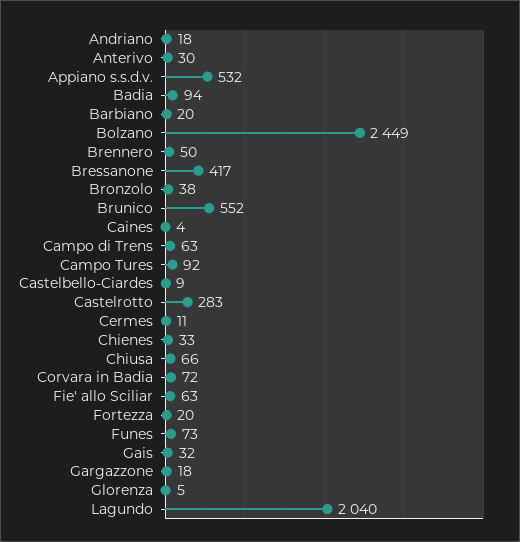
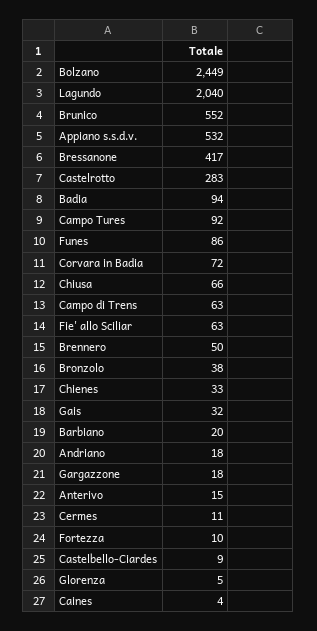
Anterivo: 30 -> 15
Fortezza: 20 -> 10
Funes: 73 -> 86

